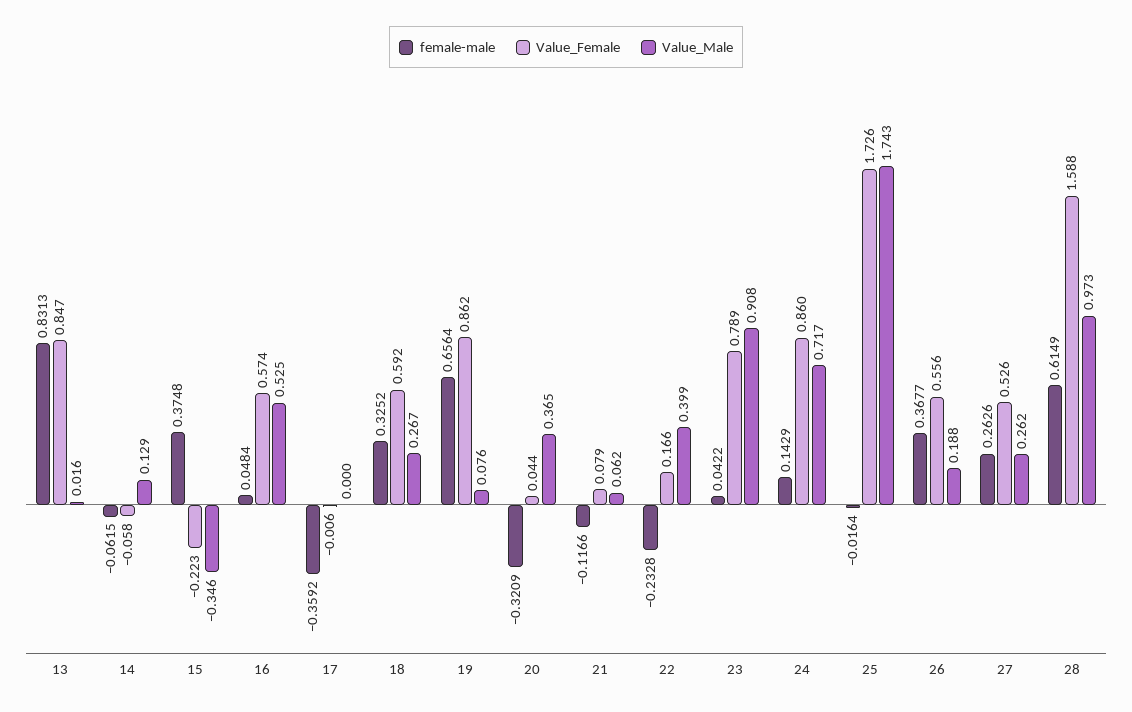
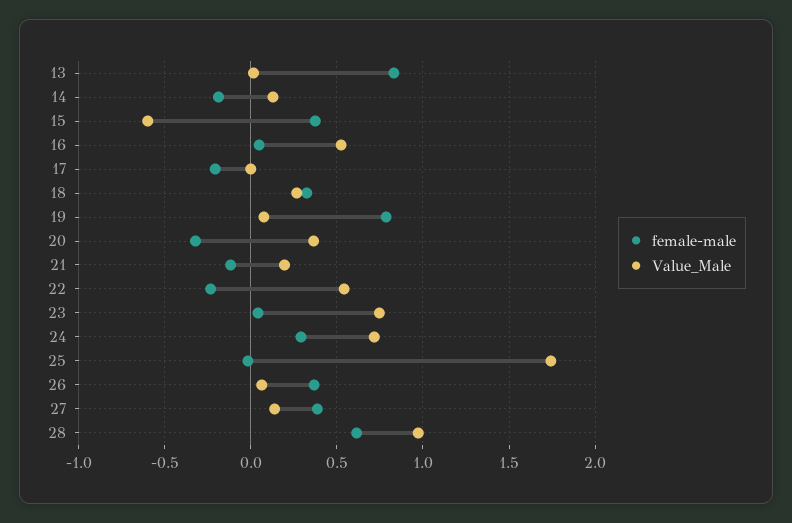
Value_Female, 13: 0.847 -> none
female-male, 14: -0.0615 -> -0.2
Value_Female, 14: -0.058 -> none
Value_Female, 15: -0.223 -> none
Value_Male, 15: -0.346 -> -0.6
Value_Female, 16: 0.574 -> none
female-male, 17: -0.3592 -> -0.2
Value_Female, 17: -0.006 -> none
Value_Female, 18: 0.592 -> none
female-male, 19: 0.6564 -> 0.8
Value_Female, 19: 0.862 -> none
Value_Female, 20: 0.044 -> none
Value_Female, 21: 0.079 -> none
Value_Male, 21: 0.062 -> 0.2
Value_Female, 22: 0.166 -> none
Value_Male, 22: 0.399 -> 0.55
Value_Female, 23: 0.789 -> none
Value_Male, 23: 0.908 -> 0.75
female-male, 24: 0.1429 -> 0.3
Value_Female, 24: 0.86 -> none
Value_Female, 25: 1.726 -> none
Value_Female, 26: 0.556 -> none
Value_Male, 26: 0.188 -> 0.05
female-male, 27: 0.2626 -> 0.4
Value_Female, 27: 0.526 -> none
Value_Male, 27: 0.262 -> 0.15
Value_Female, 28: 1.588 -> none

